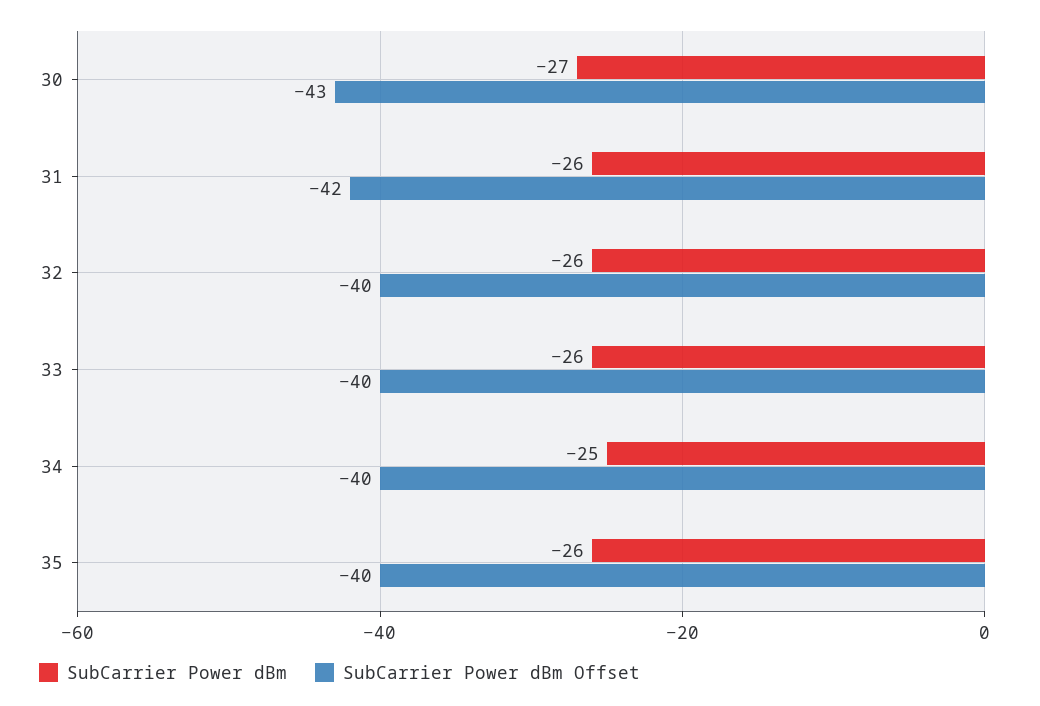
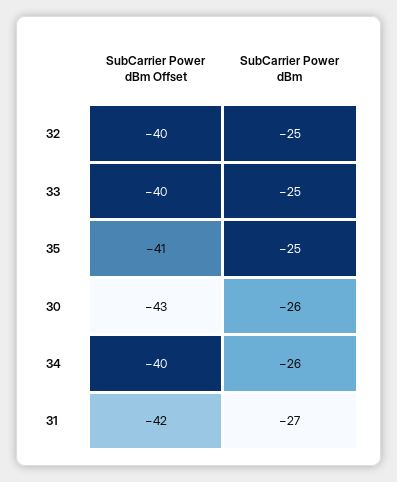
SubCarrier Power dBm, 30: -27 -> -26
SubCarrier Power dBm, 31: -26 -> -27
SubCarrier Power dBm, 32: -26 -> -25
SubCarrier Power dBm, 33: -26 -> -25
SubCarrier Power dBm, 34: -25 -> -26
SubCarrier Power dBm, 35: -26 -> -25
SubCarrier Power dBm Offset, 35: -40 -> -41

